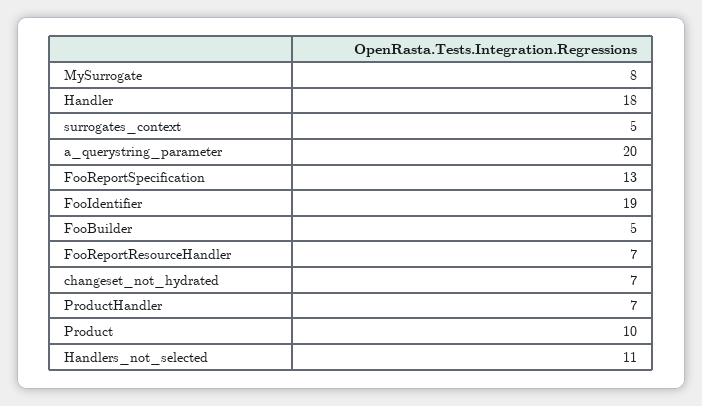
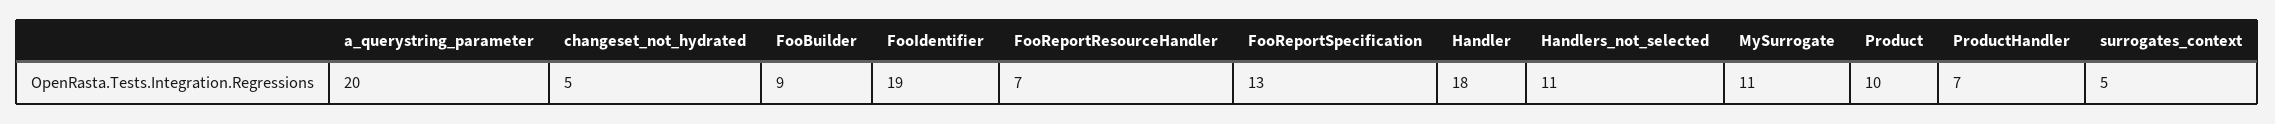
MySurrogate: 8 -> 11
FooBuilder: 5 -> 9
changeset_not_hydrated: 7 -> 5

